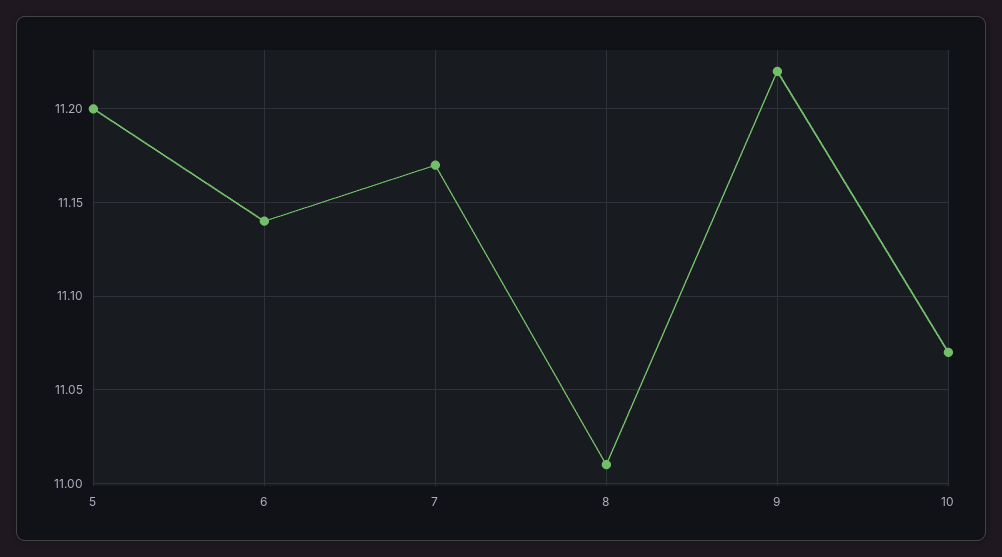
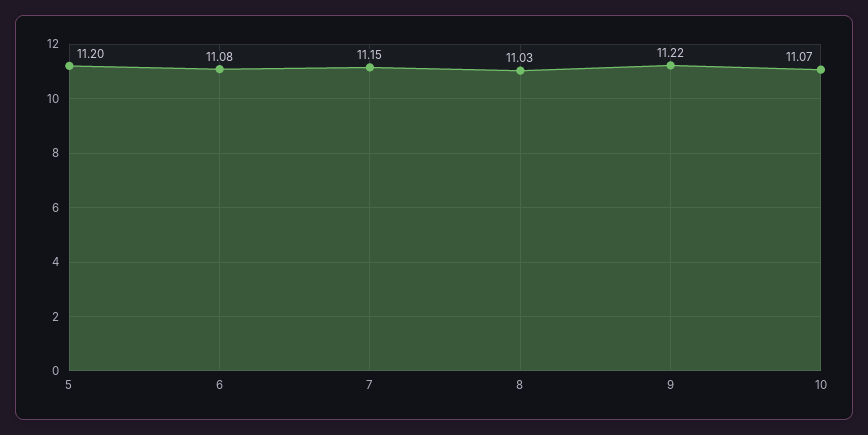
6: 11.14 -> 11.08
7: 11.17 -> 11.15
8: 11.01 -> 11.03

